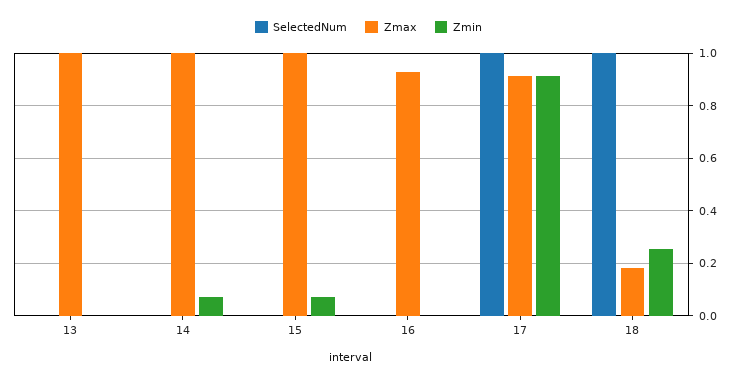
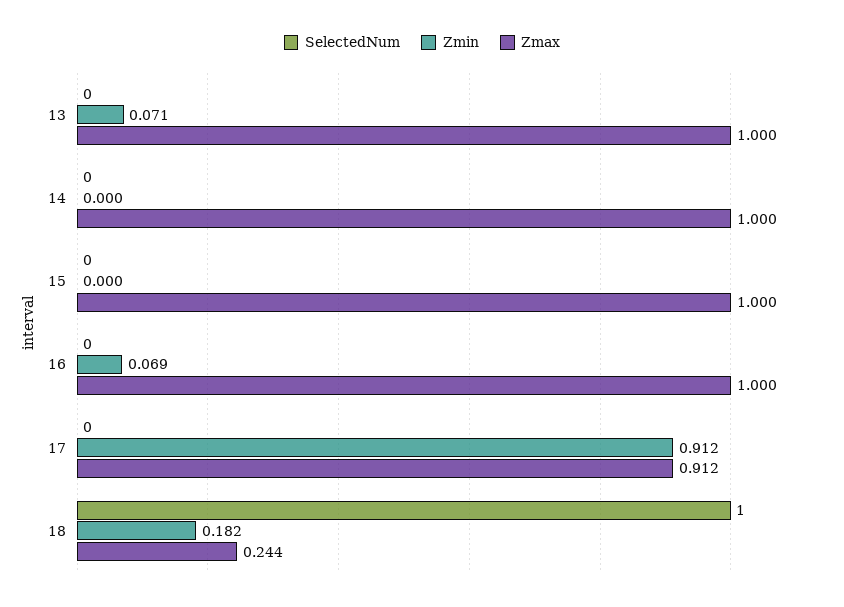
Zmin, 13: 0 -> 0.071
Zmin, 14: 0.075 -> 0
Zmin, 15: 0.075 -> 0
Zmax, 16: 0.925 -> 1
Zmin, 16: 0 -> 0.069
SelectedNum, 17: 1 -> 0
Zmax, 18: 0.175 -> 0.244
Zmin, 18: 0.25 -> 0.182

